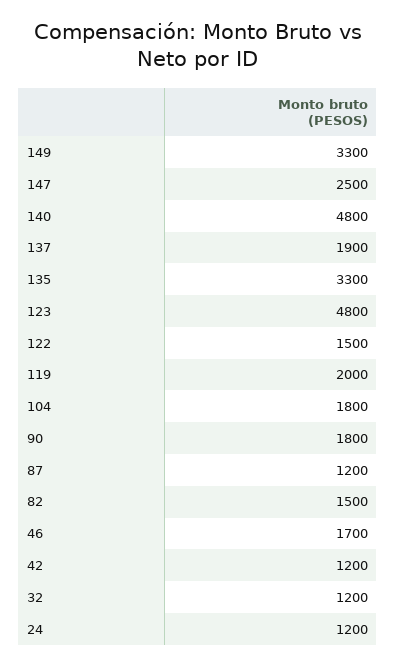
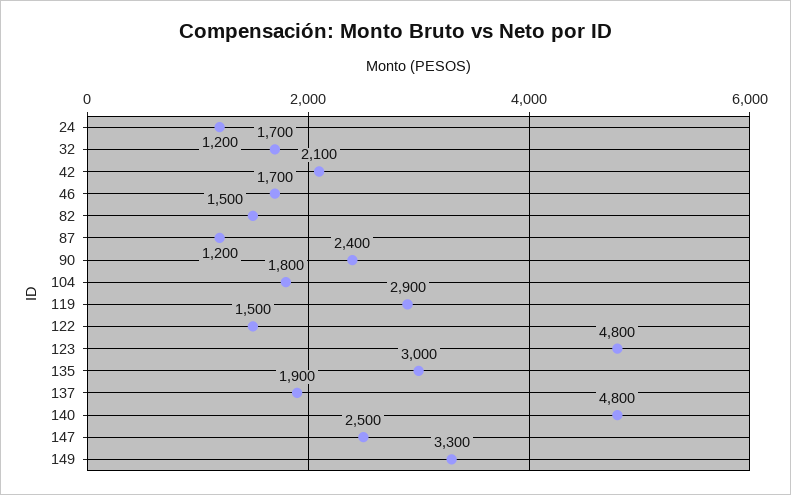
135: 3300 -> 3000
119: 2000 -> 2900
90: 1800 -> 2400
42: 1200 -> 2100
32: 1200 -> 1700

